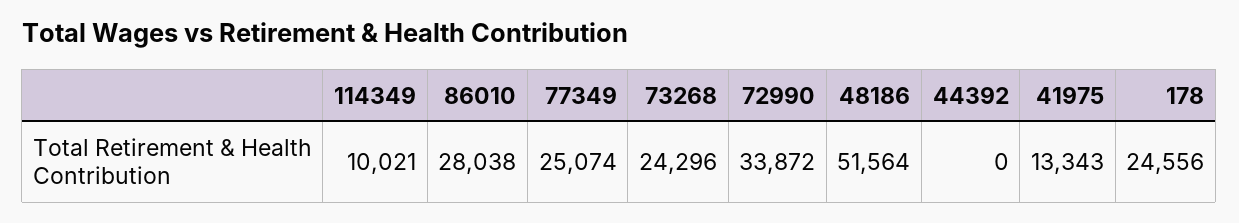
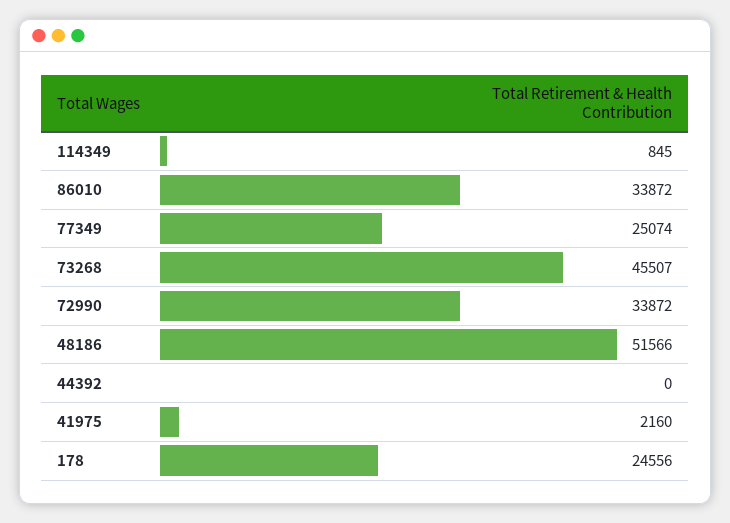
114349: 10021 -> 845
86010: 28038 -> 33872
73268: 24296 -> 45507
48186: 51564 -> 51566
41975: 13343 -> 2160

